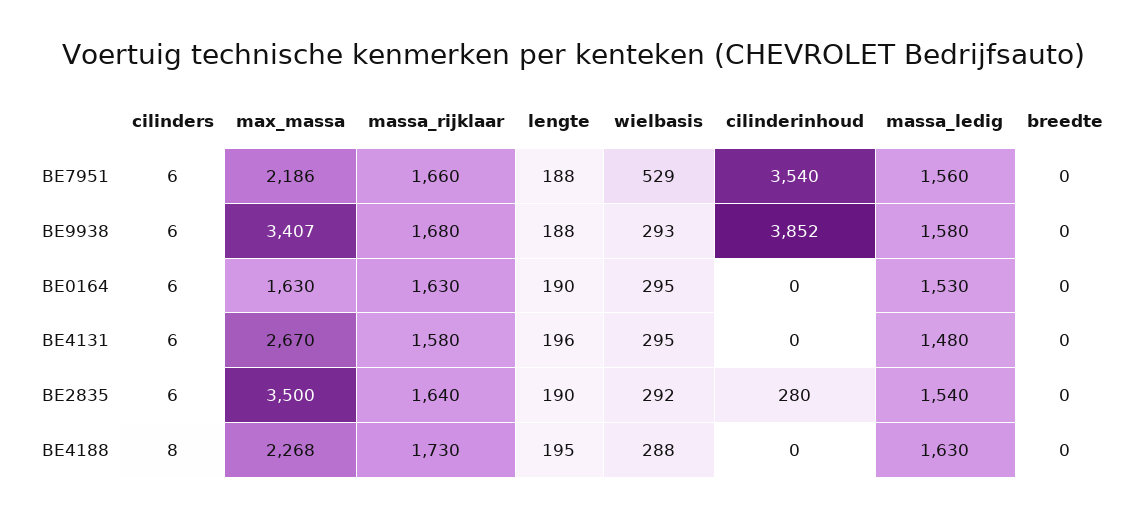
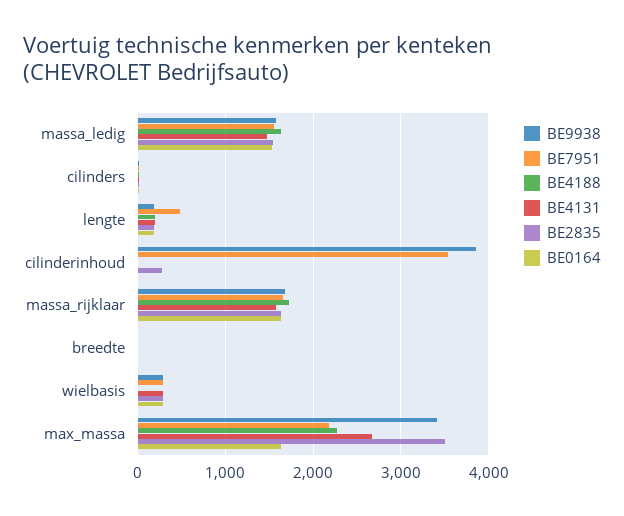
BE7951, lengte: 188 -> 500
BE7951, wielbasis: 529 -> 300
BE4188, wielbasis: 288 -> 0

